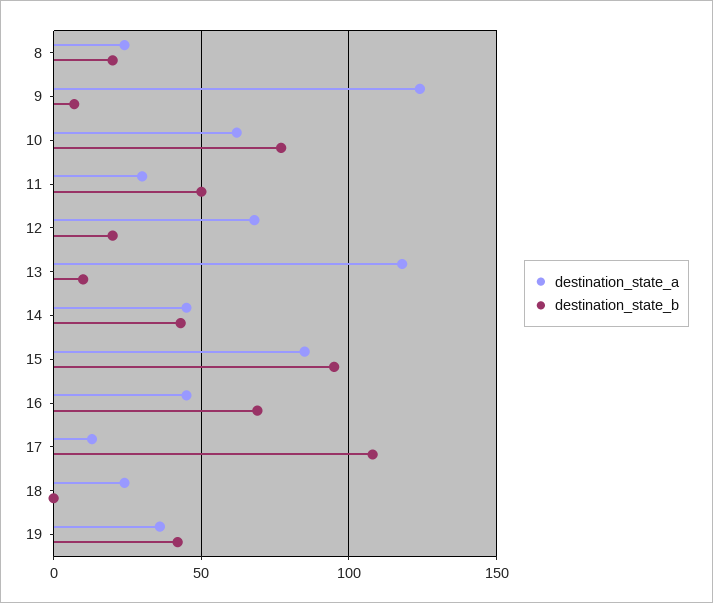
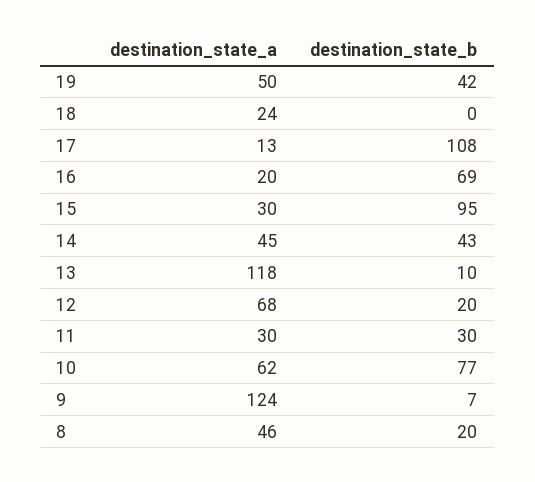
destination_state_a, 8: 25 -> 46
destination_state_b, 11: 50 -> 30
destination_state_a, 15: 85 -> 30
destination_state_a, 16: 45 -> 20
destination_state_a, 19: 35 -> 50

